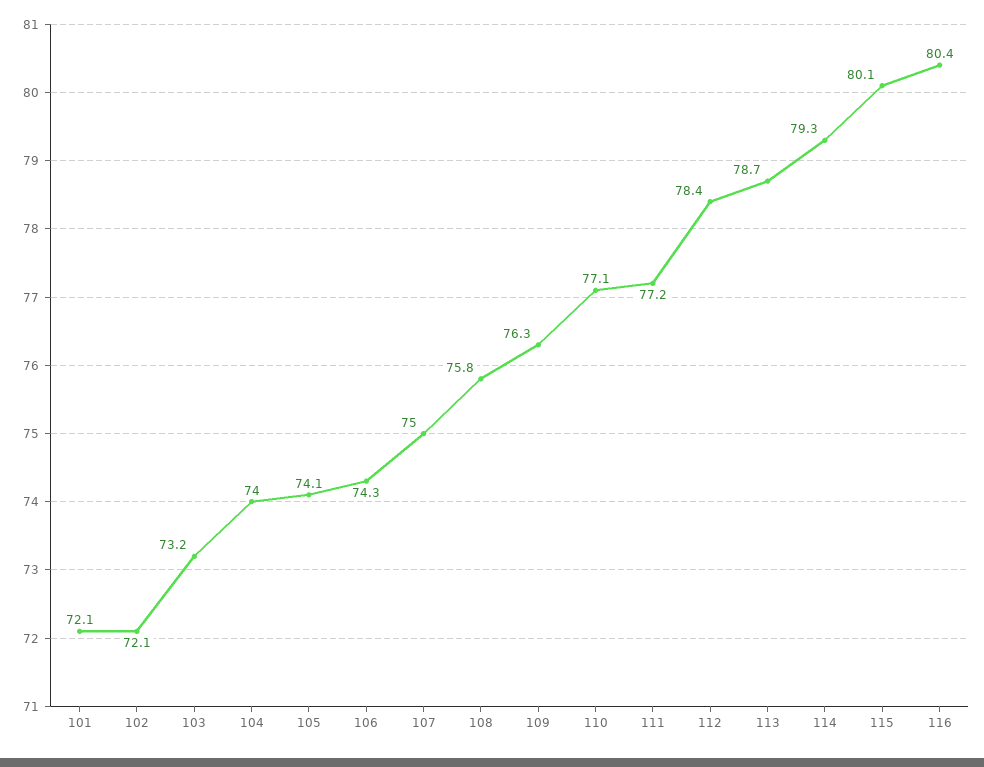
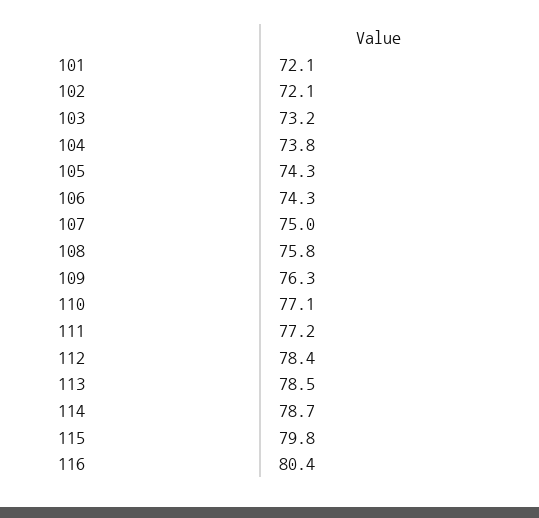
104: 74 -> 73.8
105: 74.1 -> 74.3
113: 78.7 -> 78.5
114: 79.3 -> 78.7
115: 80.1 -> 79.8

